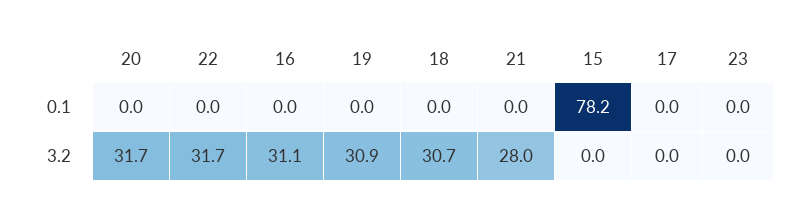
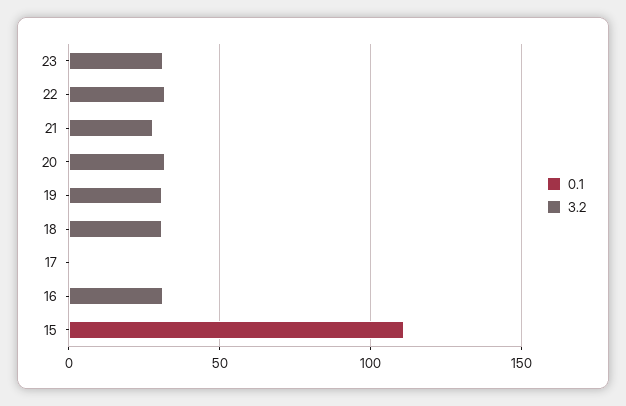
0.1, 15: 78.2 -> 110
3.2, 23: 0 -> 30

